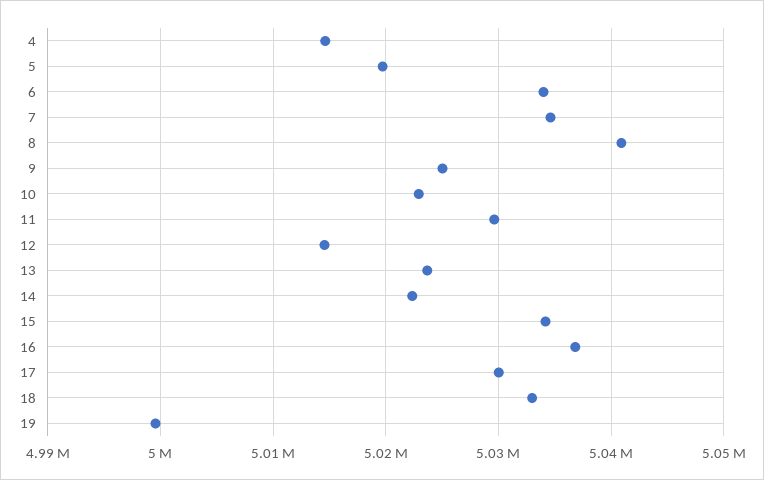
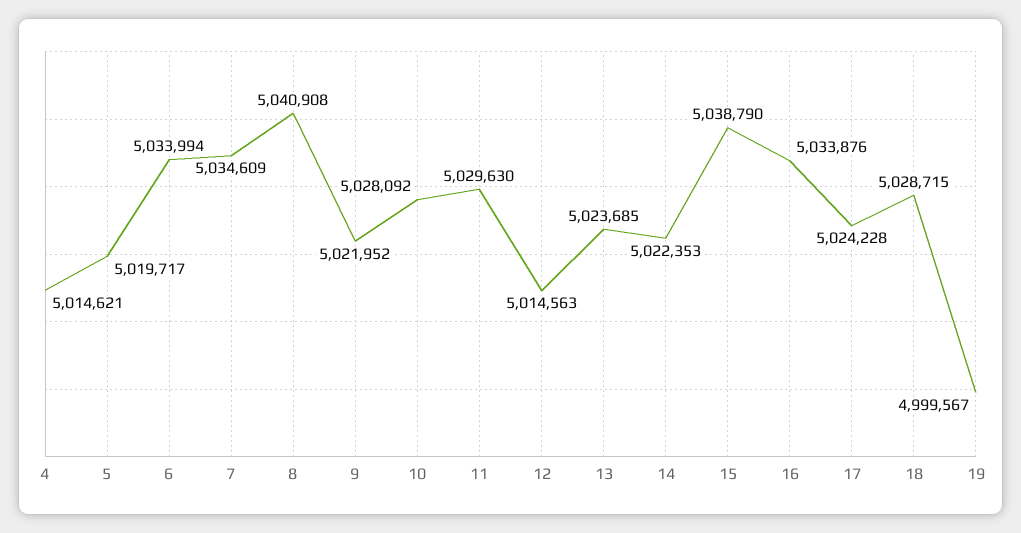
9: 5025000 -> 5021952
10: 5023000 -> 5028092
15: 5034000 -> 5038790
16: 5037000 -> 5033876
17: 5030000 -> 5024228
18: 5033000 -> 5028715

